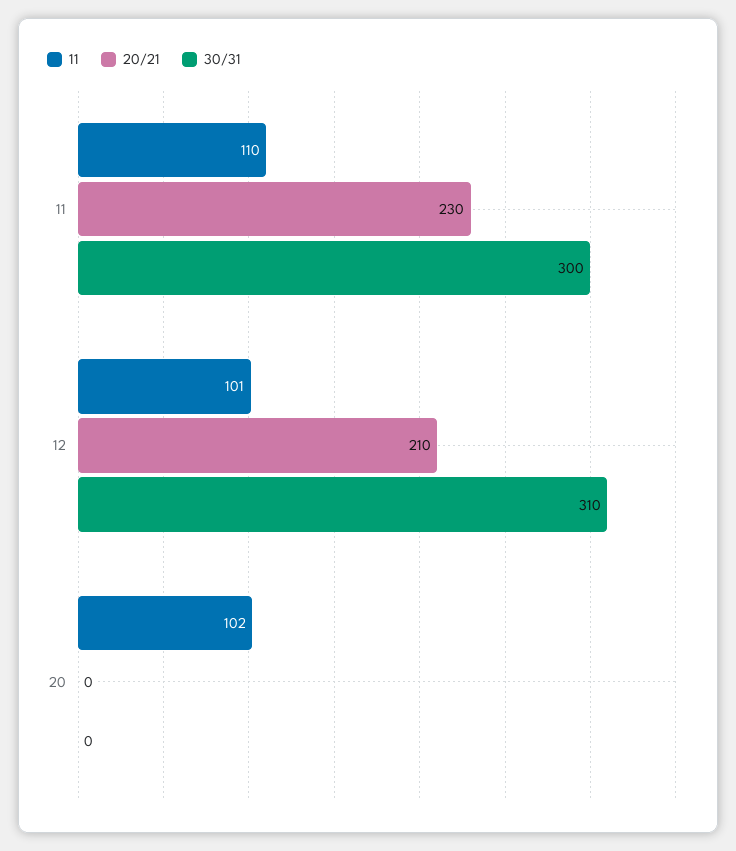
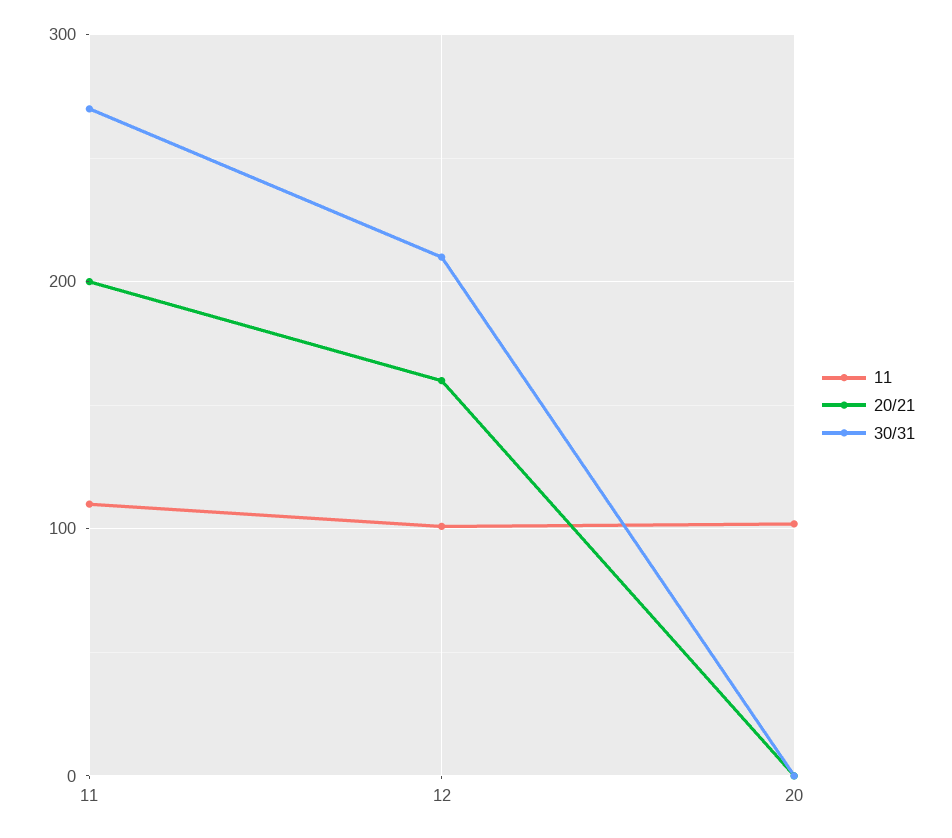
20/21, 11: 230 -> 200
30/31, 11: 300 -> 270
20/21, 12: 210 -> 160
30/31, 12: 310 -> 210

